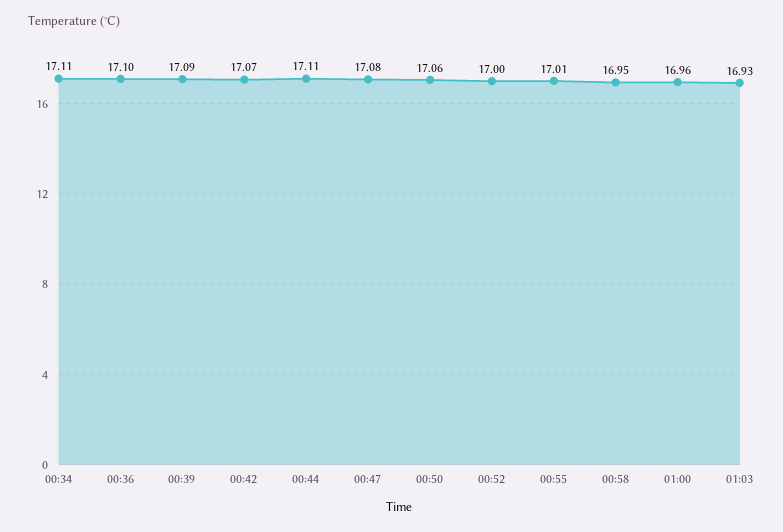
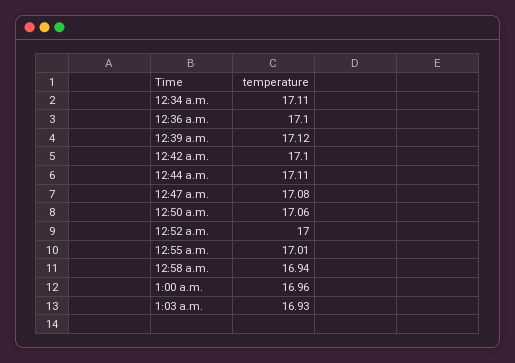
00:39: 17.09 -> 17.12
00:42: 17.07 -> 17.1
00:58: 16.95 -> 16.94

